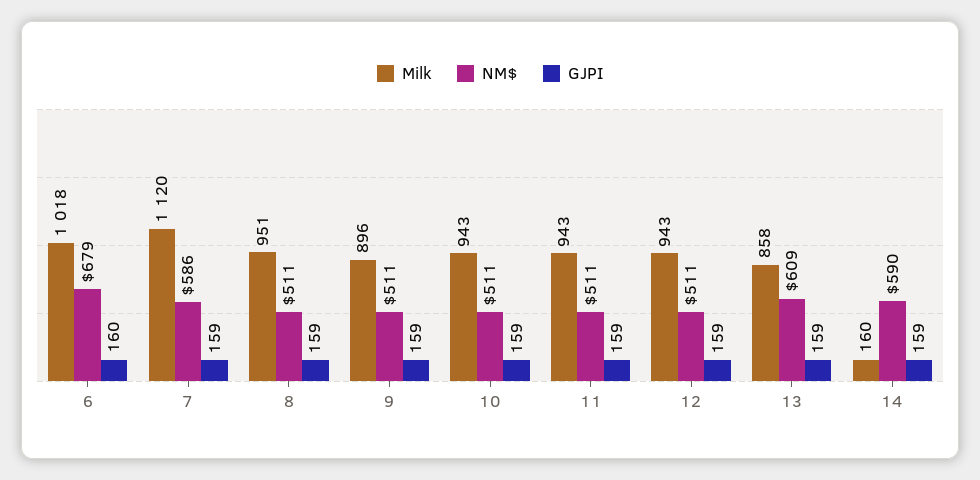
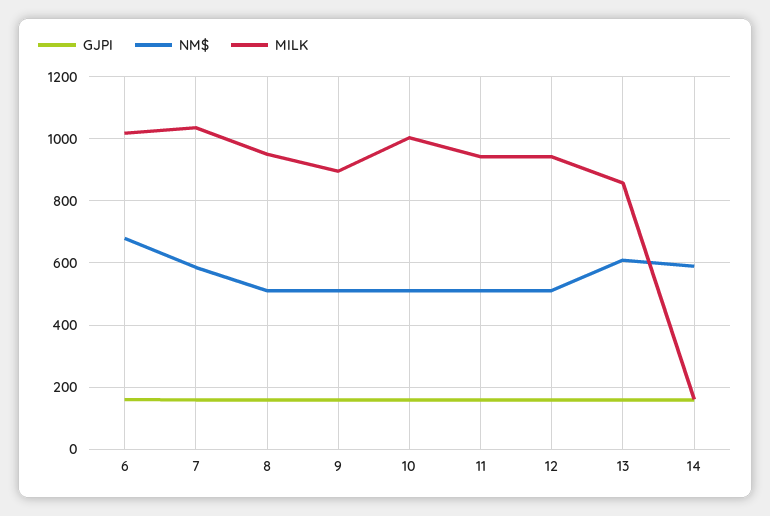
Milk, 7: 1120 -> 1040
Milk, 10: 943 -> 1000

